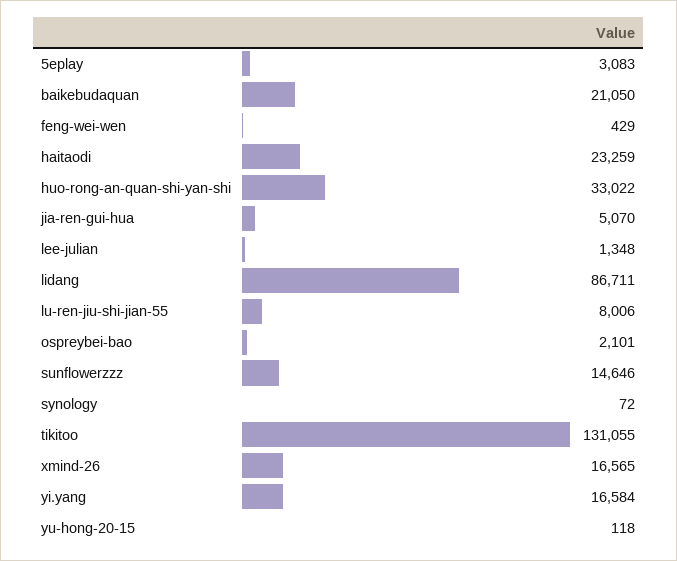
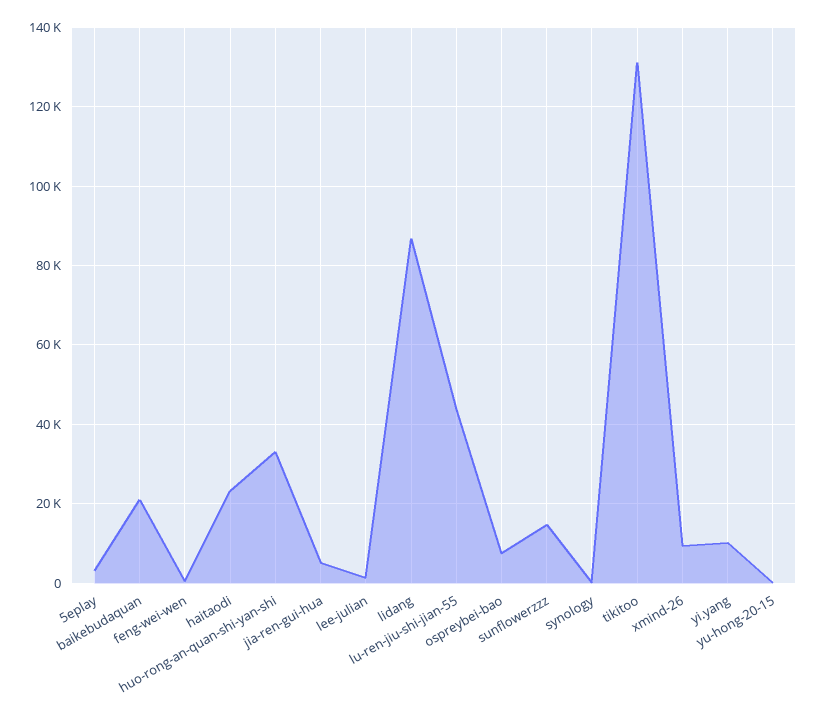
lu-ren-jiu-shi-jian-55: 8006 -> 44000
ospreybei-bao: 2101 -> 8000
xmind-26: 16565 -> 10000
yi.yang: 16584 -> 10000

